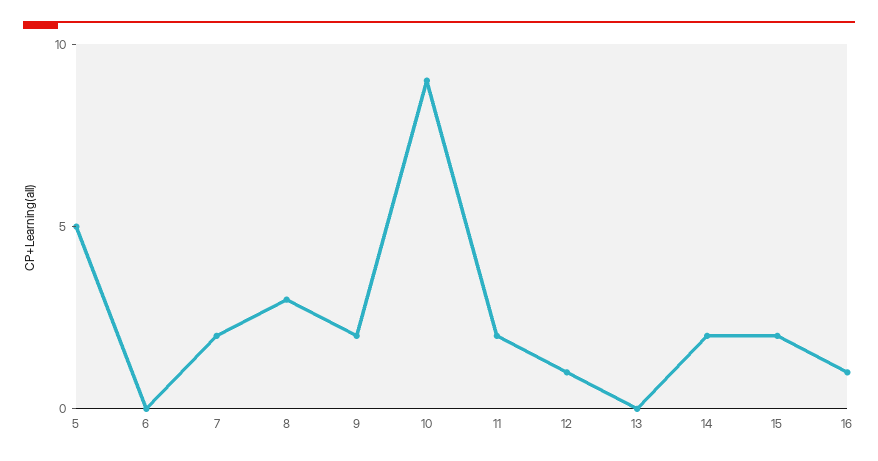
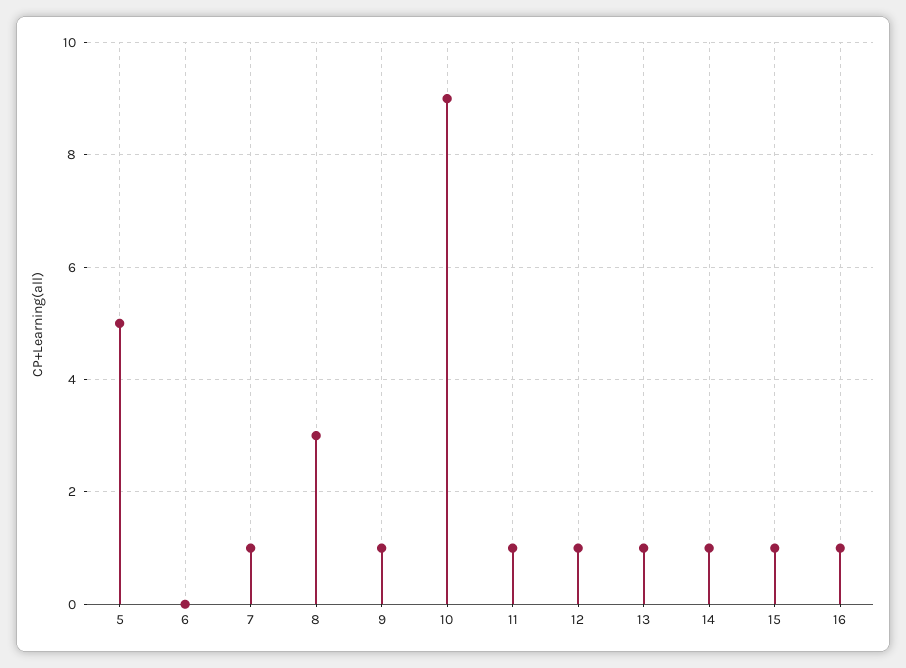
7: 2 -> 1
9: 2 -> 1
11: 2 -> 1
13: 0 -> 1
14: 2 -> 1
15: 2 -> 1

